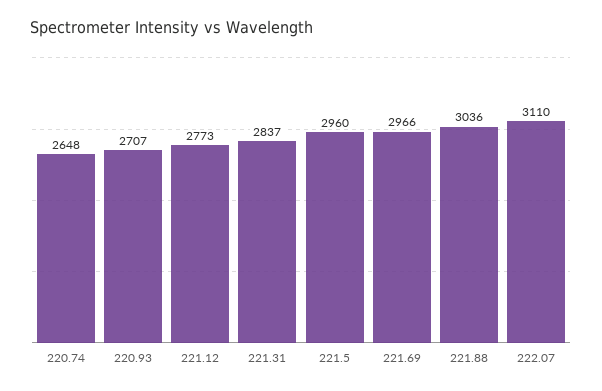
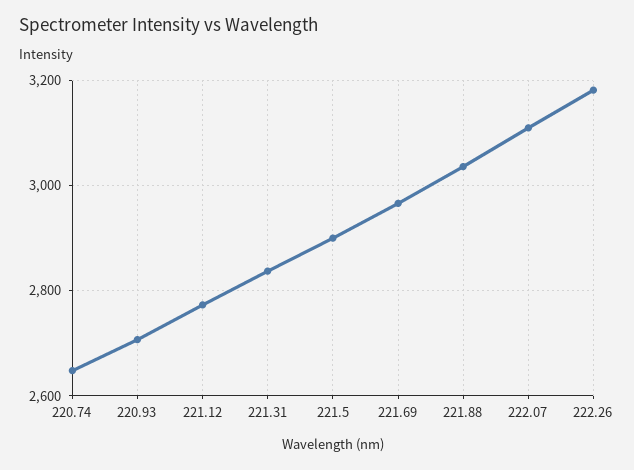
221.5: 2960 -> 2900
222.26: none -> 3180

